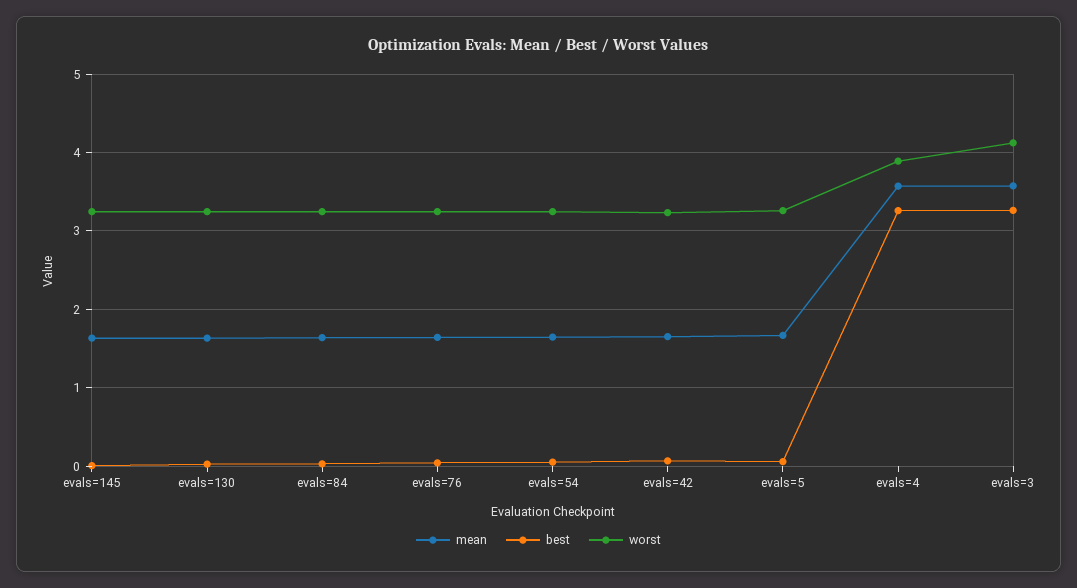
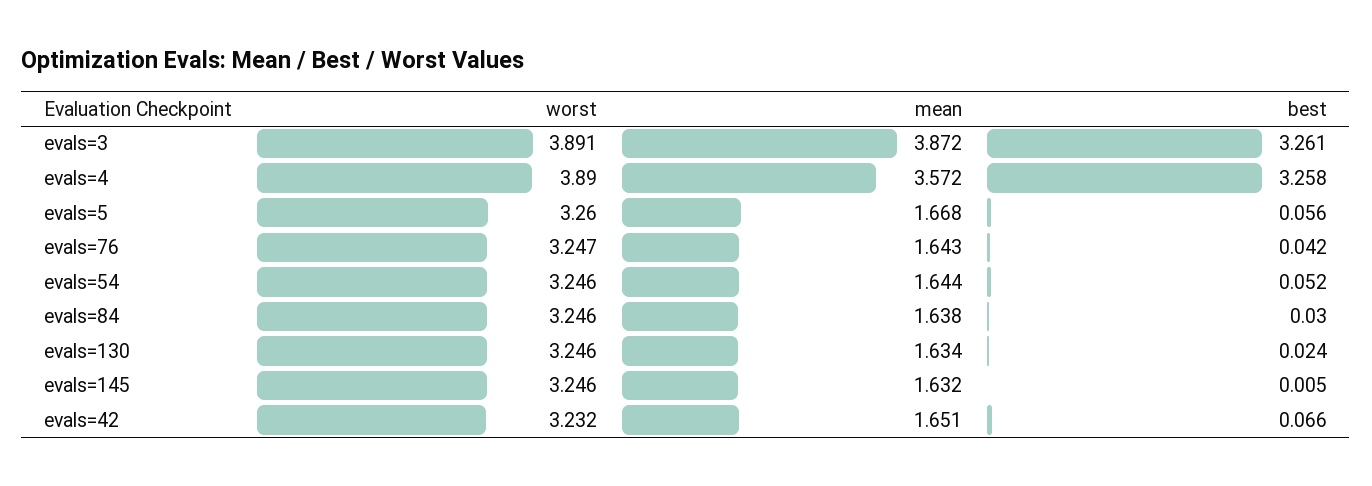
mean, evals=3: 3.6 -> 3.872
worst, evals=3: 4.1 -> 3.891

